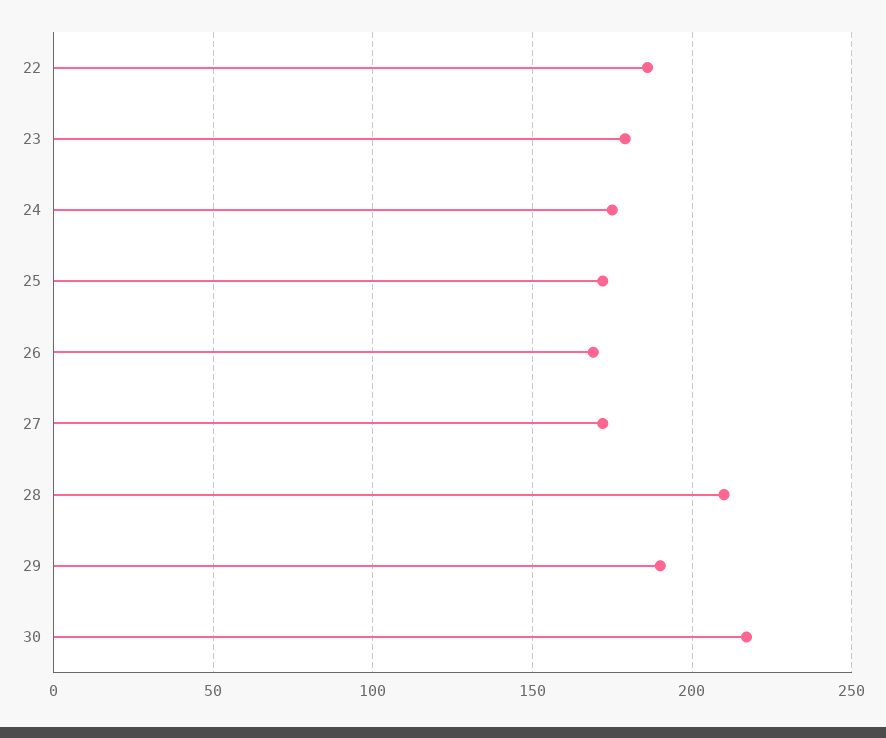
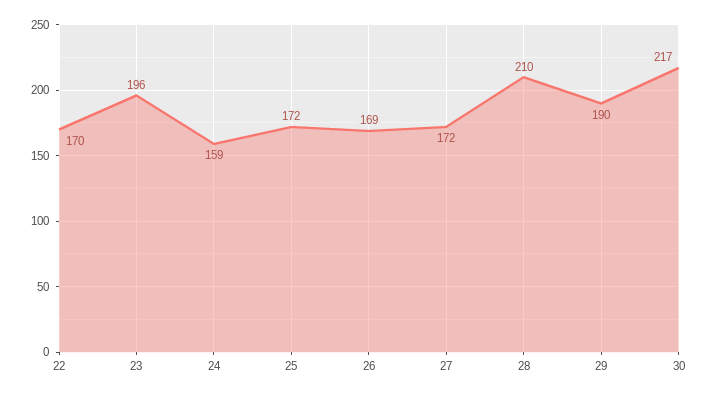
22: 185 -> 170
23: 180 -> 196
24: 175 -> 159

